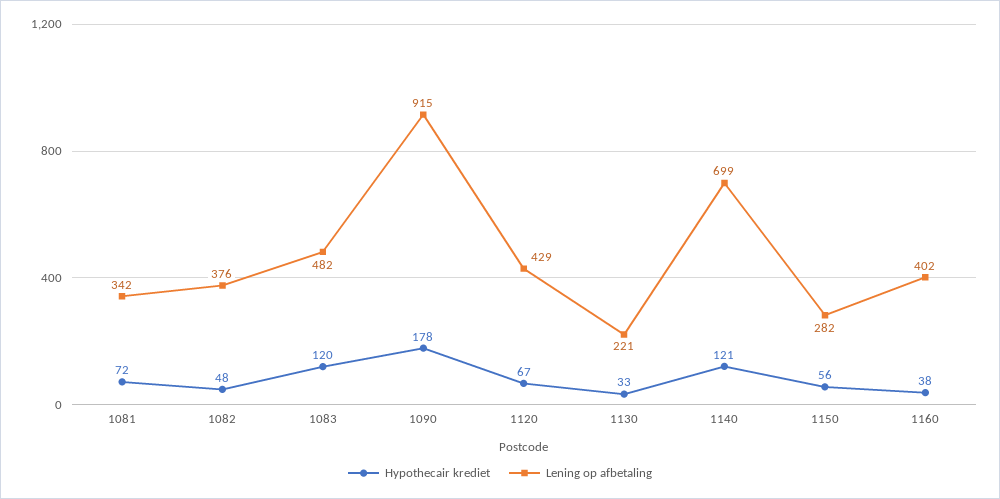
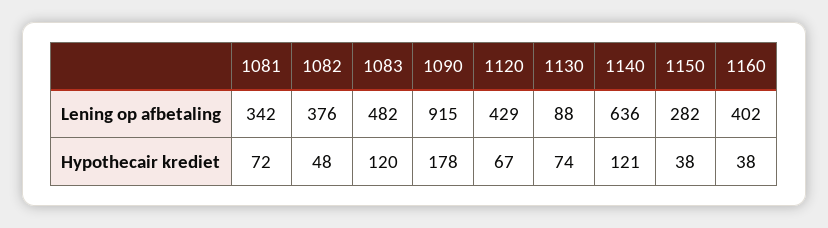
Hypothecair krediet, 1130: 33 -> 74
Lening op afbetaling, 1130: 221 -> 88
Lening op afbetaling, 1140: 699 -> 636
Hypothecair krediet, 1150: 56 -> 38

